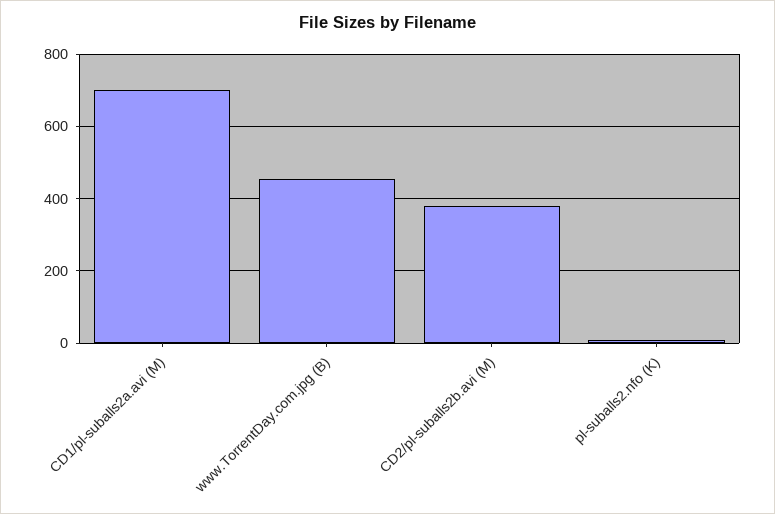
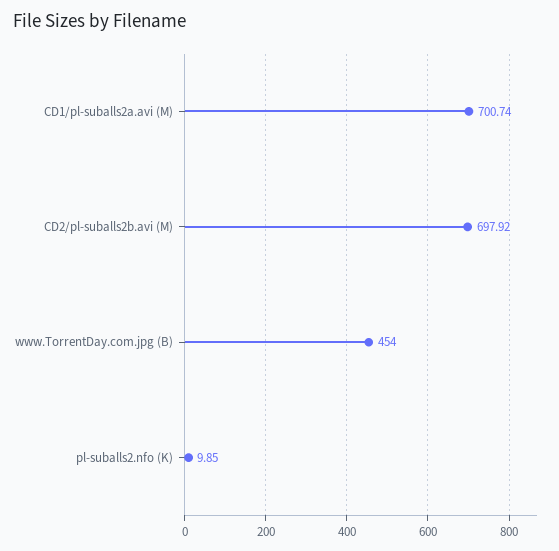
CD2/pl-suballs2b.avi (M): 380 -> 697.92

